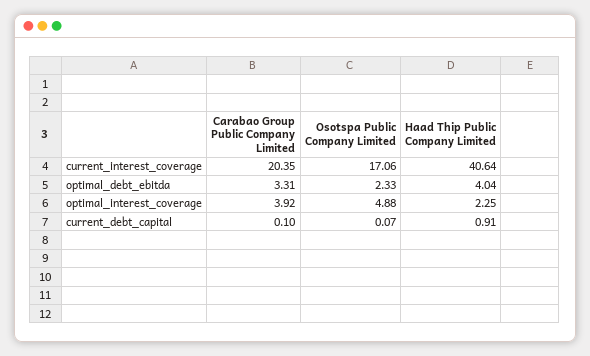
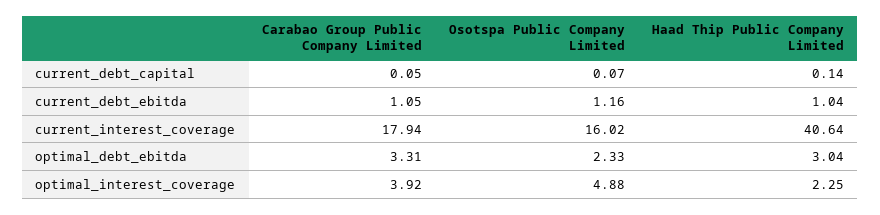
Carabao Group Public Company Limited, current_interest_coverage: 20.35 -> 17.94
Osotspa Public Company Limited, current_interest_coverage: 17.06 -> 16.02
Haad Thip Public Company Limited, optimal_debt_ebitda: 4.04 -> 3.04
Carabao Group Public Company Limited, current_debt_capital: 0.1 -> 0.05
Haad Thip Public Company Limited, current_debt_capital: 0.91 -> 0.14
Carabao Group Public Company Limited, current_debt_ebitda: none -> 1.05
Osotspa Public Company Limited, current_debt_ebitda: none -> 1.16
Haad Thip Public Company Limited, current_debt_ebitda: none -> 1.04

